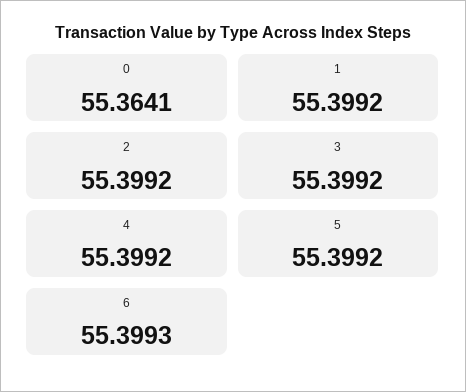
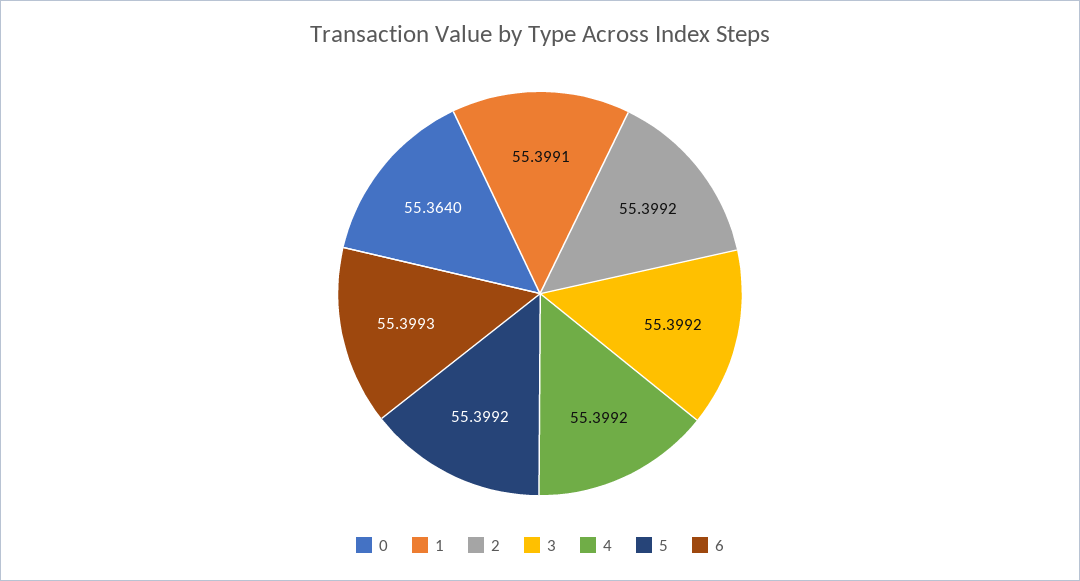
0: 55.3641 -> 55.364
1: 55.3992 -> 55.3991

